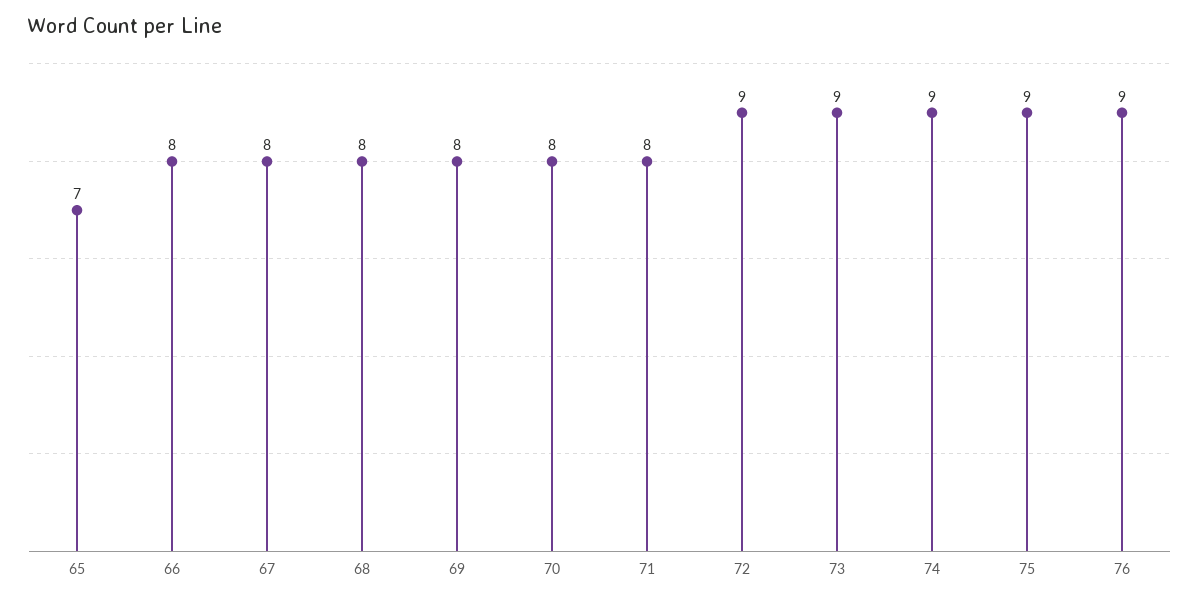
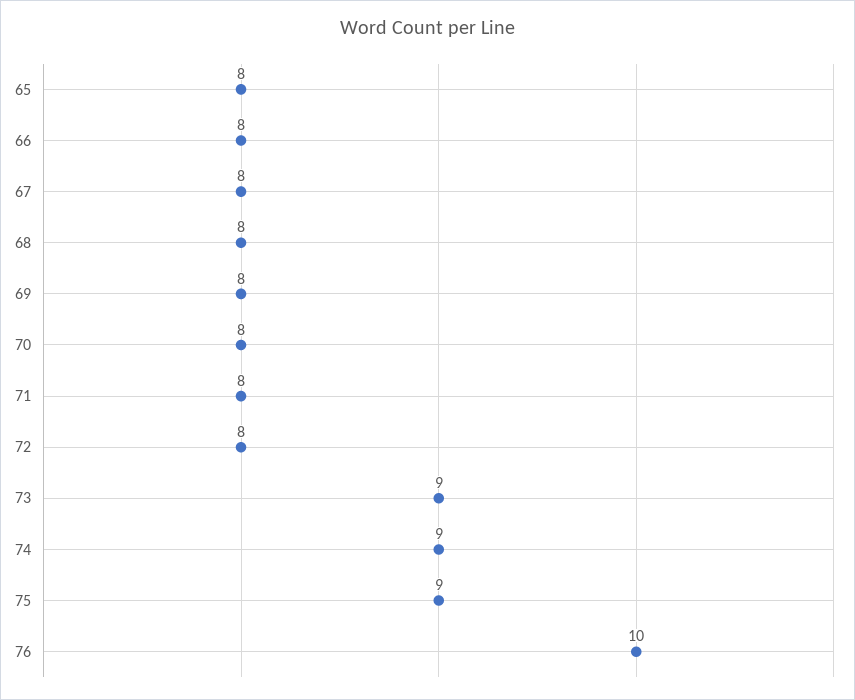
65: 7 -> 8
72: 9 -> 8
76: 9 -> 10

